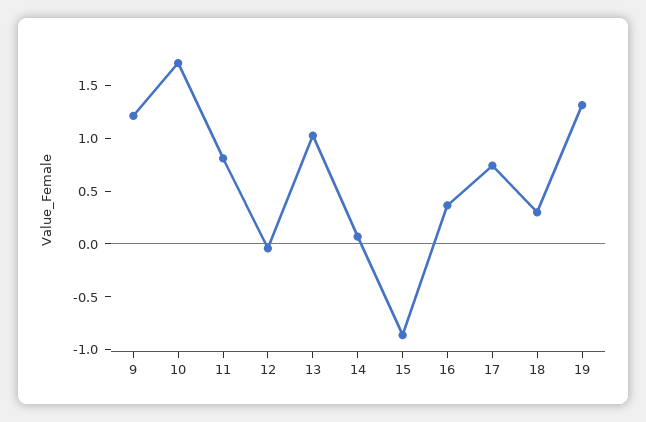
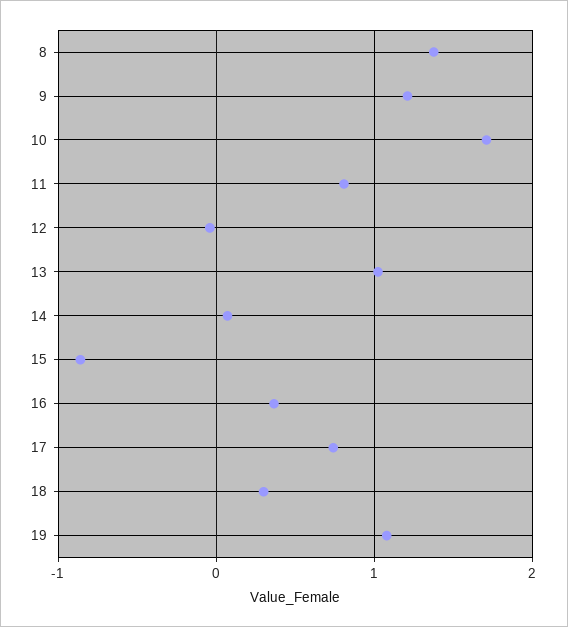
19: 1.3 -> 1.1
8: none -> 1.4

